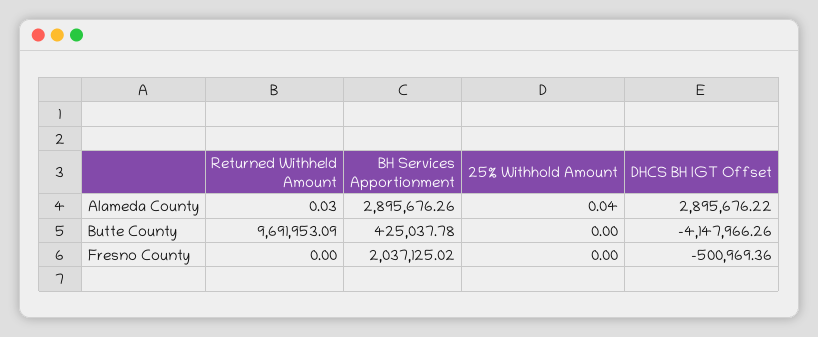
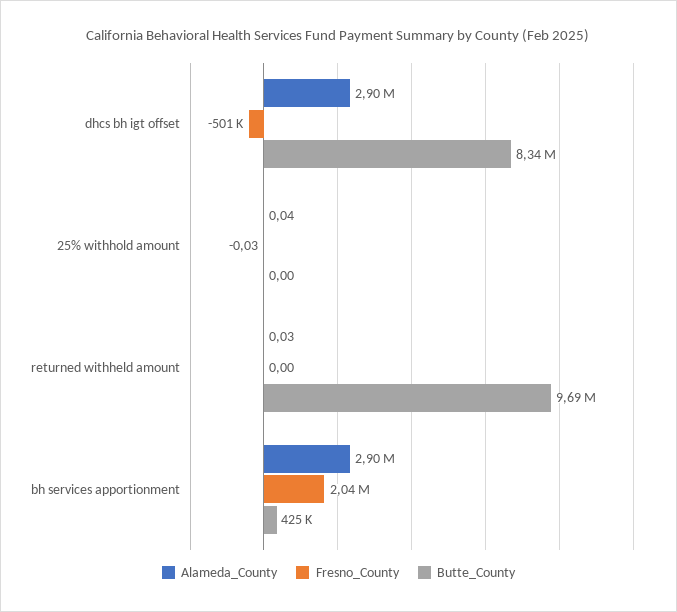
Butte County, DHCS BH IGT Offset: -4147966.26 -> 8340000
Fresno County, 25% Withhold Amount: 0 -> -0.03

